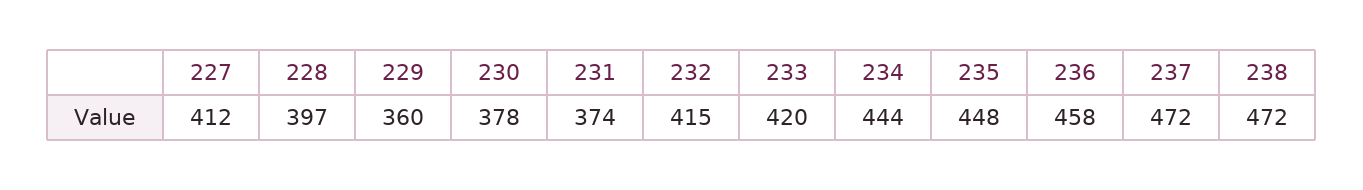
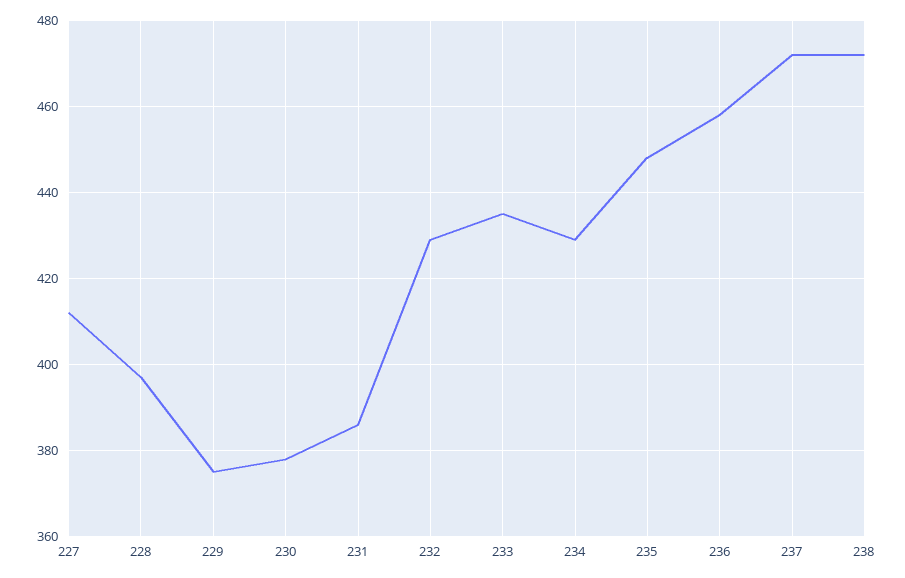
229: 360 -> 375
231: 374 -> 385
232: 415 -> 430
233: 420 -> 435
234: 444 -> 430

